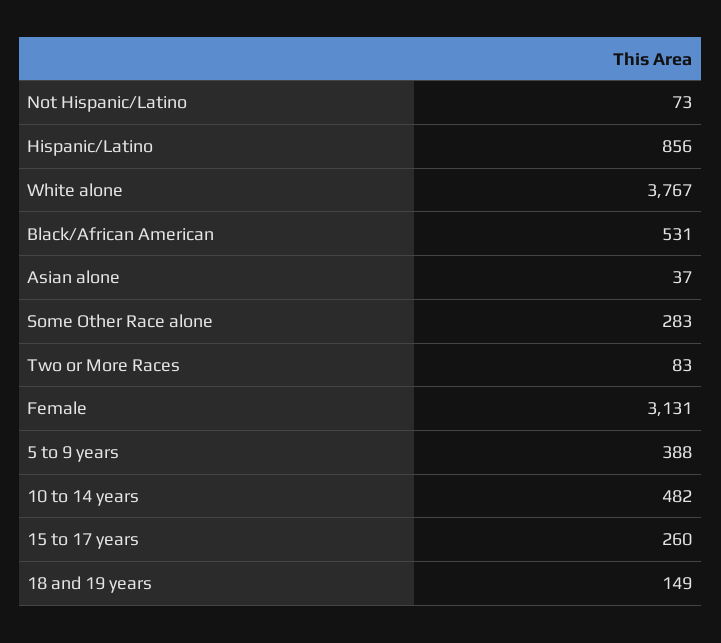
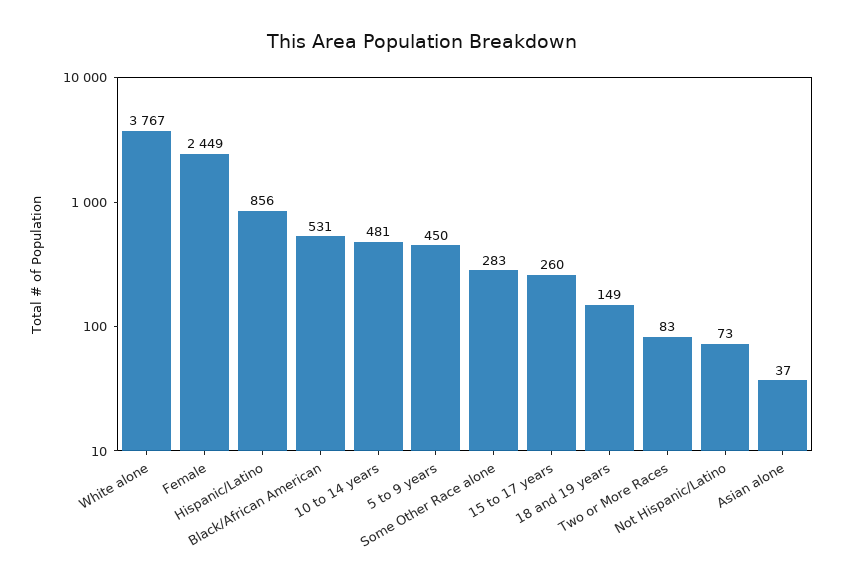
Female: 3131 -> 2449
5 to 9 years: 388 -> 450
10 to 14 years: 482 -> 481

